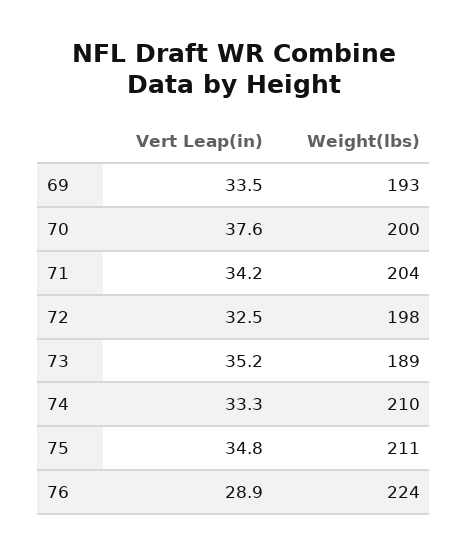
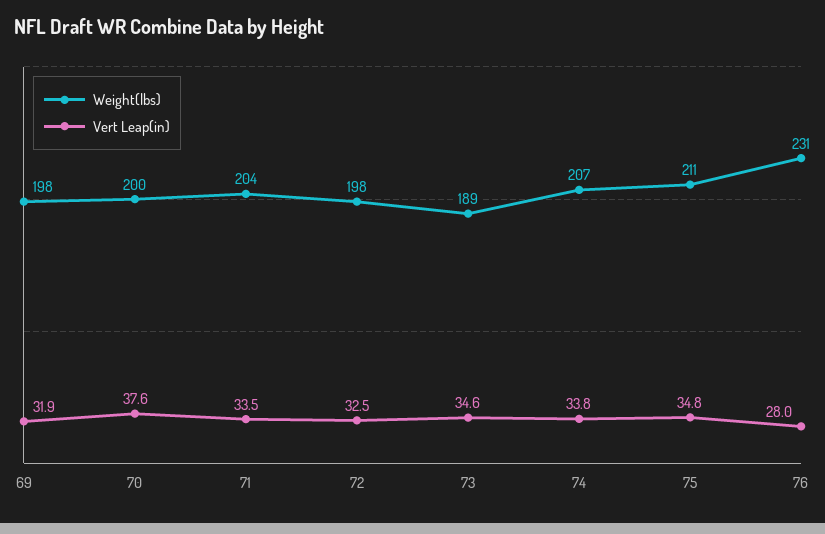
Vert Leap(in), 69: 33.5 -> 31.9
Weight(lbs), 69: 193 -> 198
Vert Leap(in), 71: 34.2 -> 33.5
Vert Leap(in), 73: 35.2 -> 34.6
Vert Leap(in), 74: 33.3 -> 33.8
Weight(lbs), 74: 210 -> 207
Vert Leap(in), 76: 28.9 -> 28
Weight(lbs), 76: 224 -> 231

